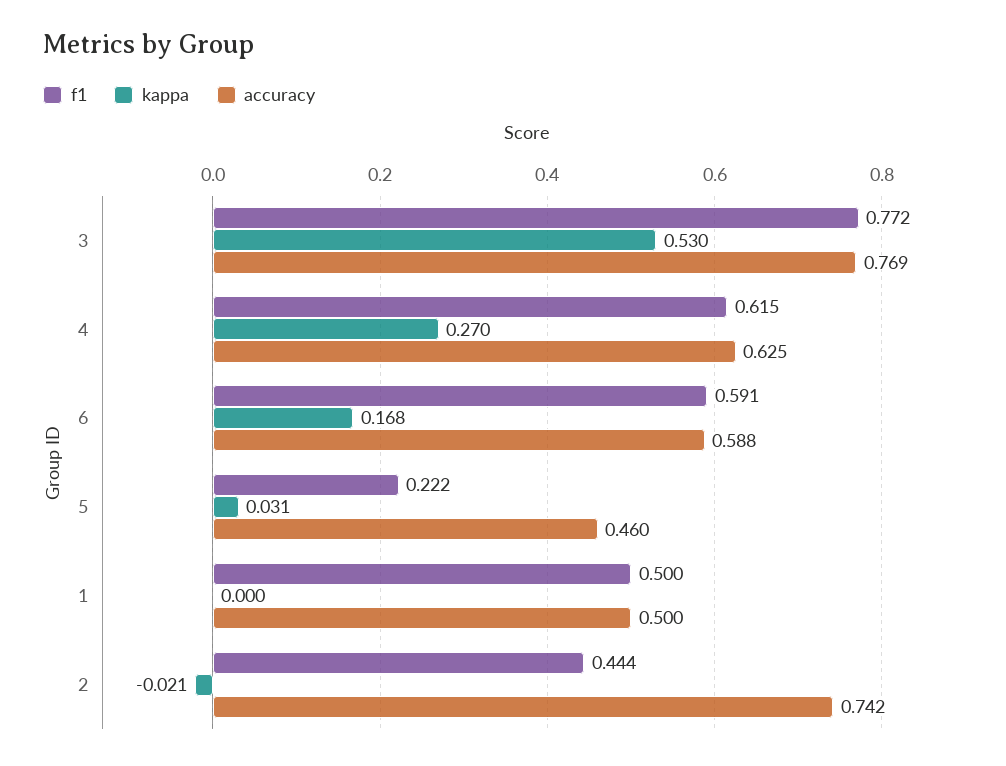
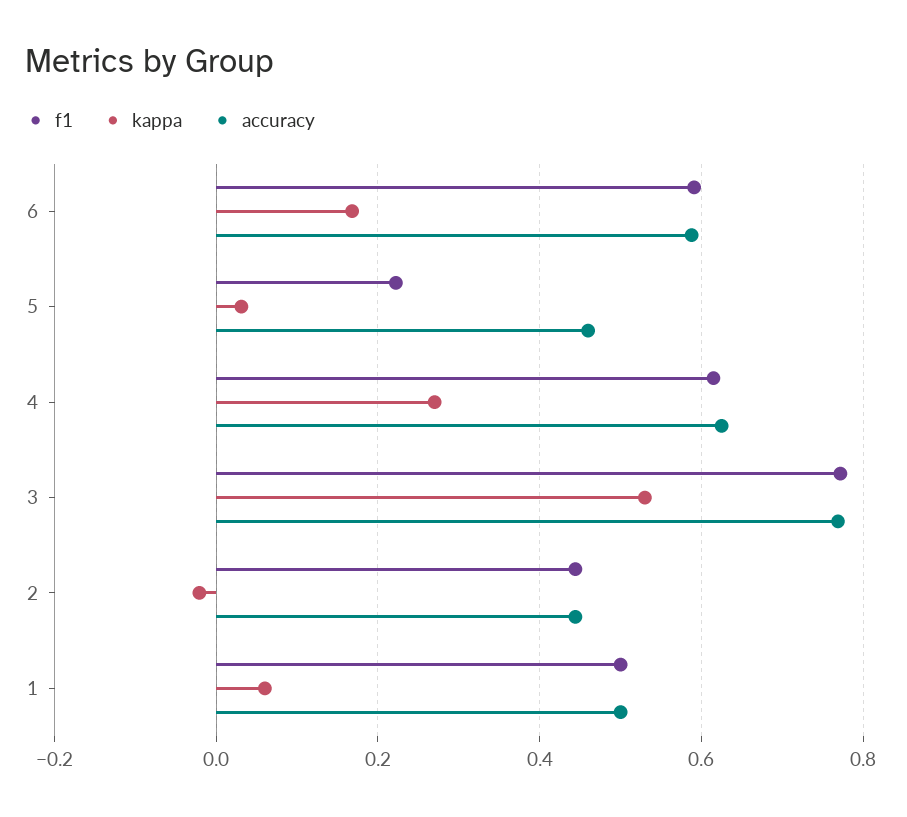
kappa, 1: 0 -> 0.06
accuracy, 2: 0.742 -> 0.44

